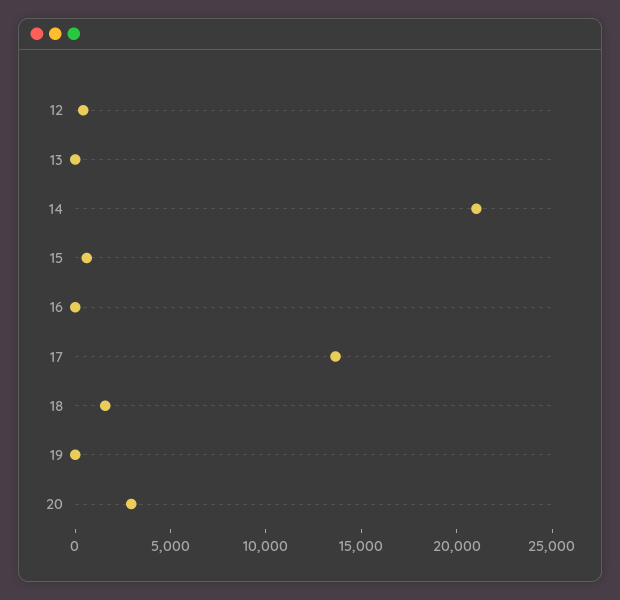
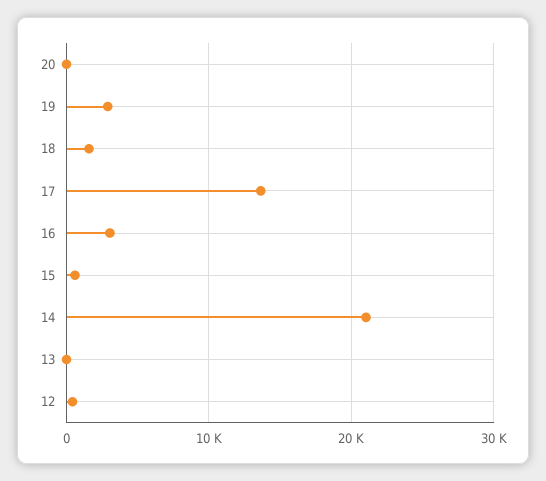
16: 0 -> 3000
19: 0 -> 3000
20: 3000 -> 0

